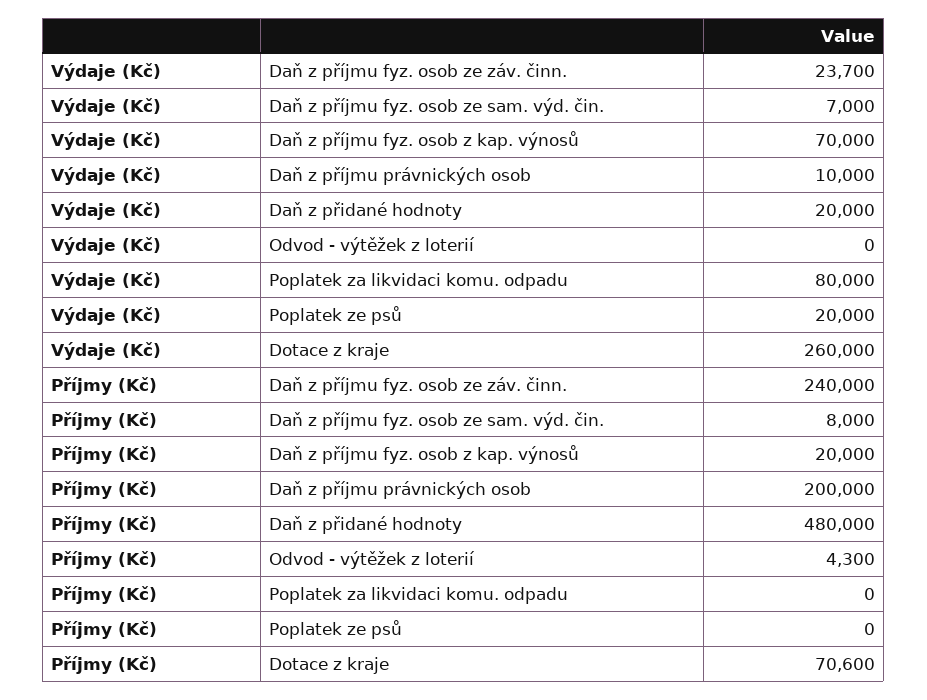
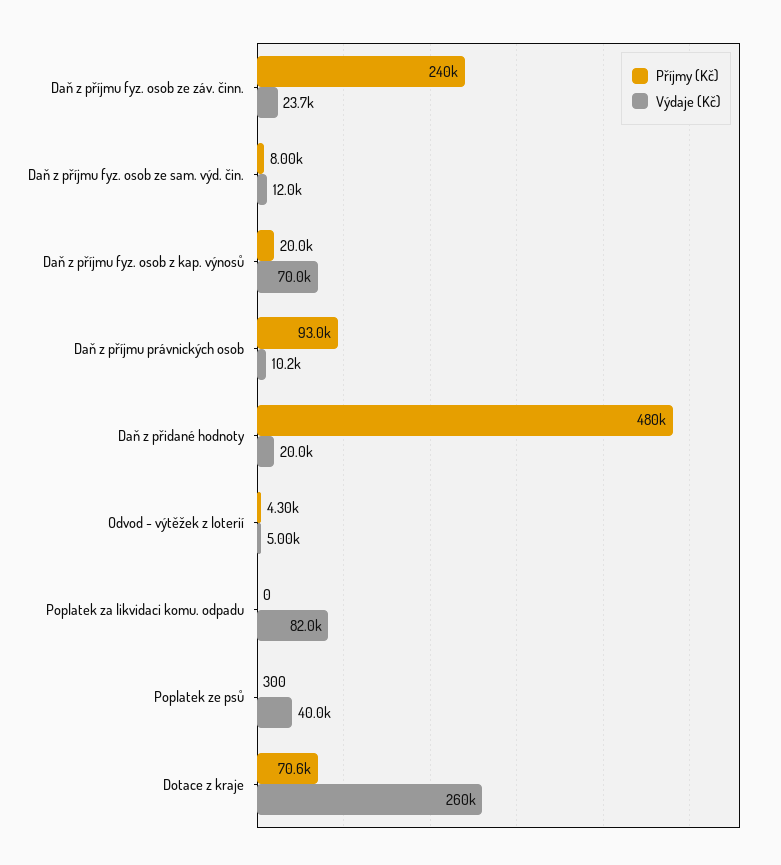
Výdaje (Kč), Daň z příjmu fyz. osob ze sam. výd. čin.: 7000 -> 12000
Výdaje (Kč), Daň z příjmu právnických osob: 10000 -> 10200
Výdaje (Kč), Odvod - výtěžek z loterií: 0 -> 5000
Výdaje (Kč), Poplatek za likvidaci komu. odpadu: 80000 -> 82000
Výdaje (Kč), Poplatek ze psů: 20000 -> 40000
Příjmy (Kč), Daň z příjmu právnických osob: 200000 -> 93000
Příjmy (Kč), Poplatek ze psů: 0 -> 300

